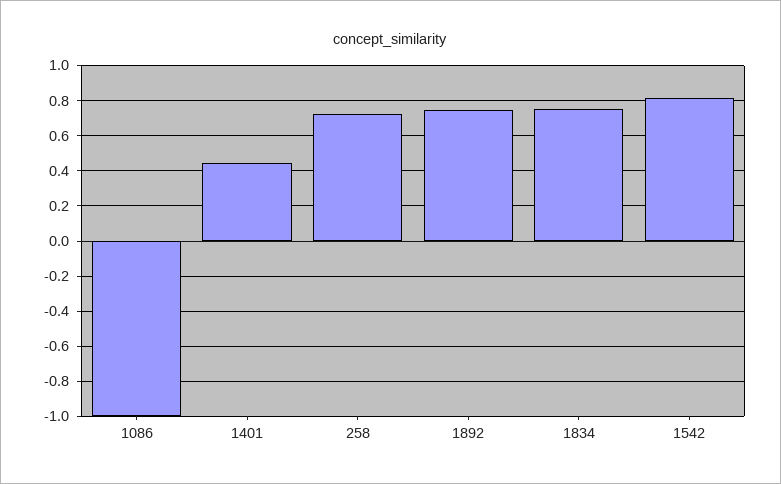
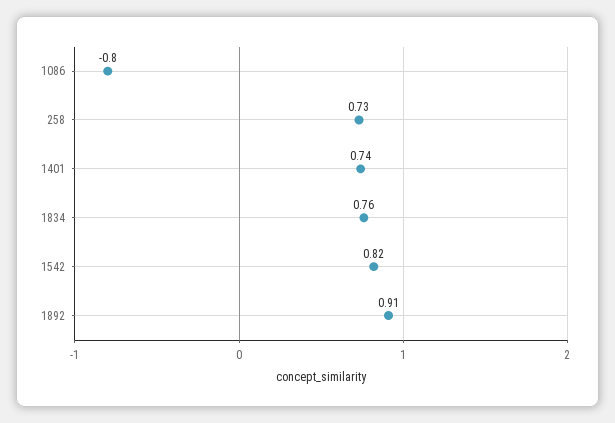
1086: -1 -> -0.8
1401: 0.45 -> 0.74
1892: 0.75 -> 0.91

